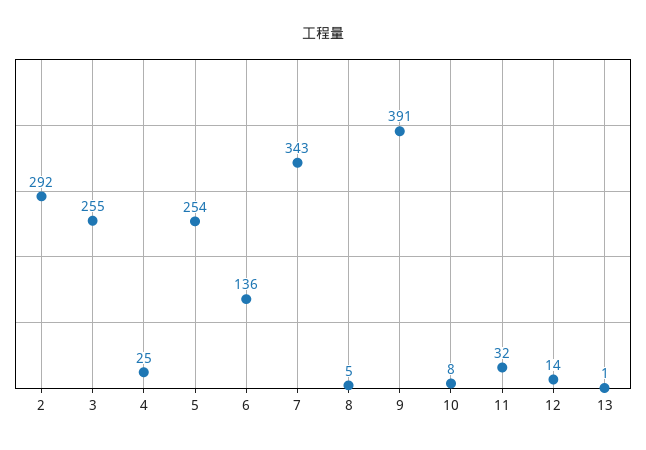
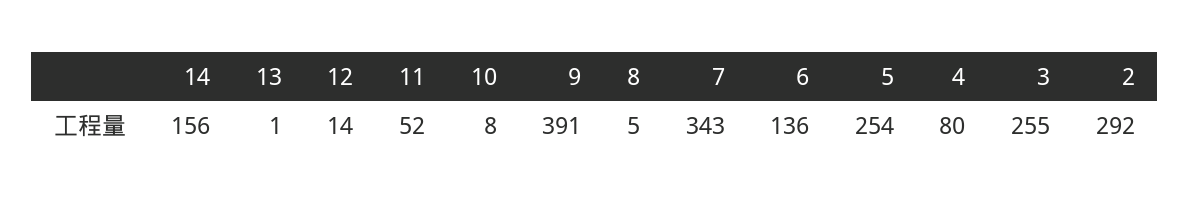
4: 25 -> 80
11: 32 -> 52
14: none -> 156

